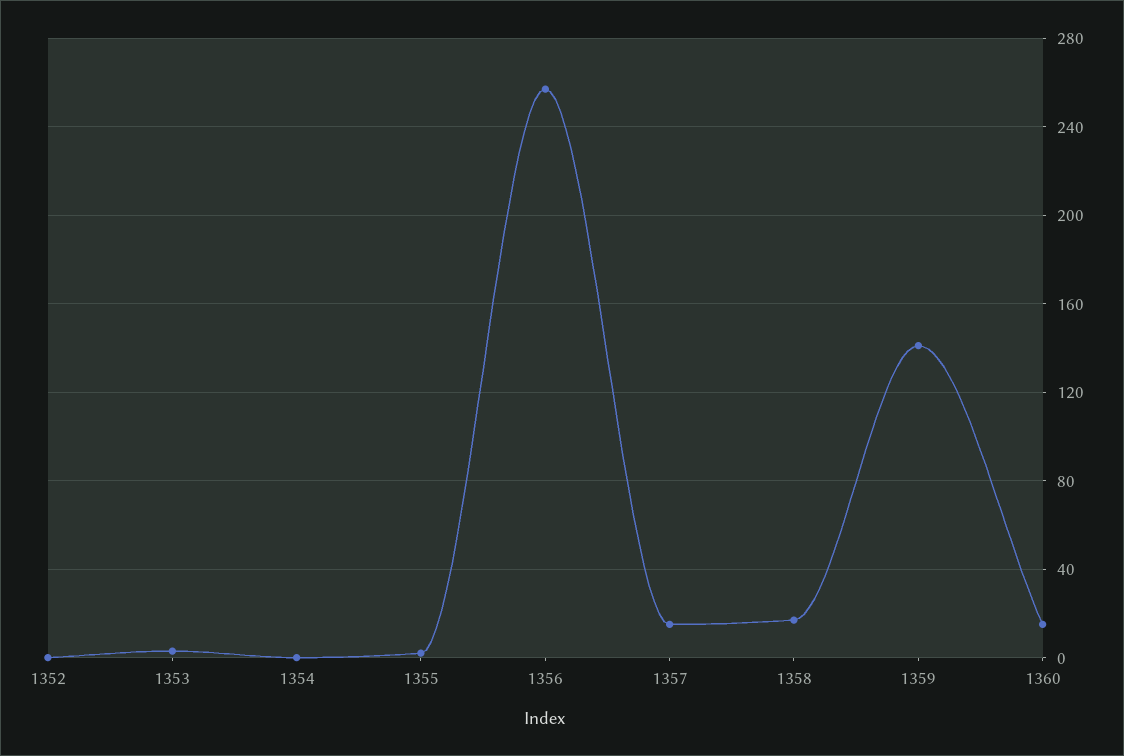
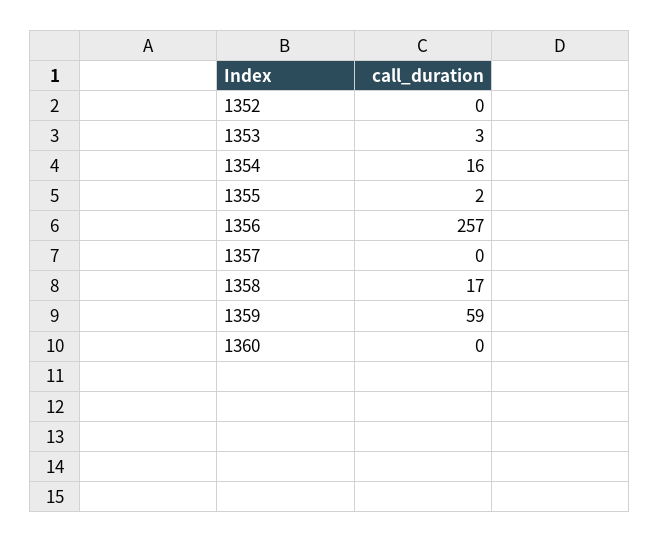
1354: 0 -> 16
1357: 15 -> 0
1359: 140 -> 59
1360: 15 -> 0

